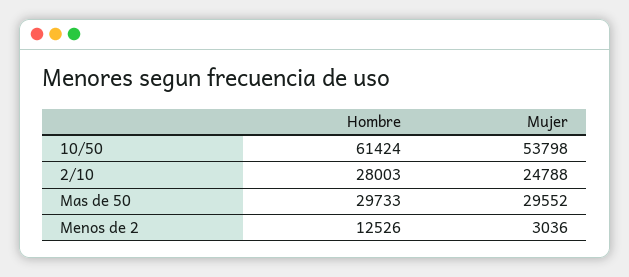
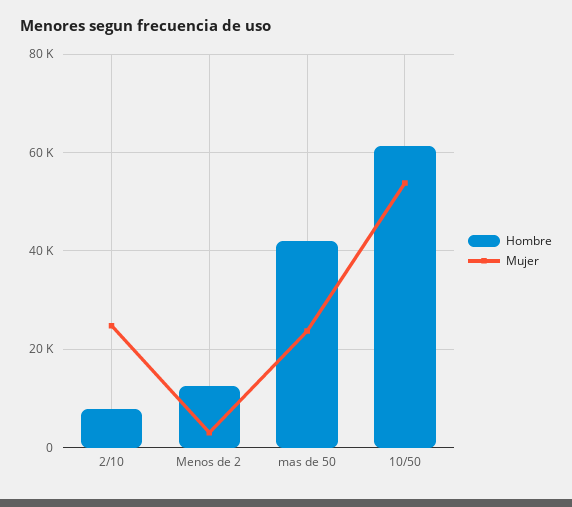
Hombre, 2/10: 28003 -> 8000
Hombre, Mas de 50: 29733 -> 42000
Mujer, Mas de 50: 29552 -> 24000

